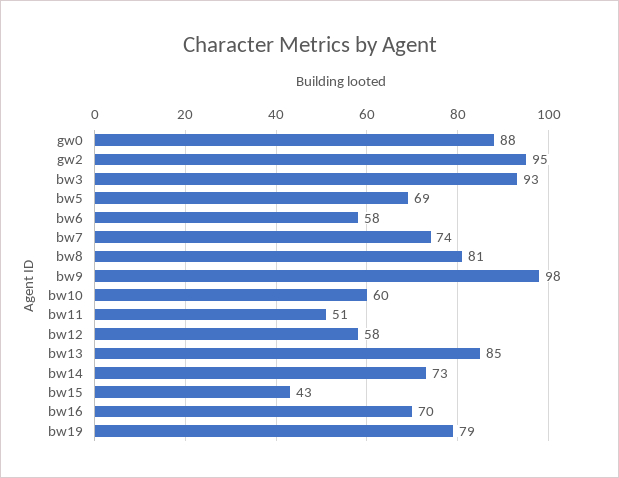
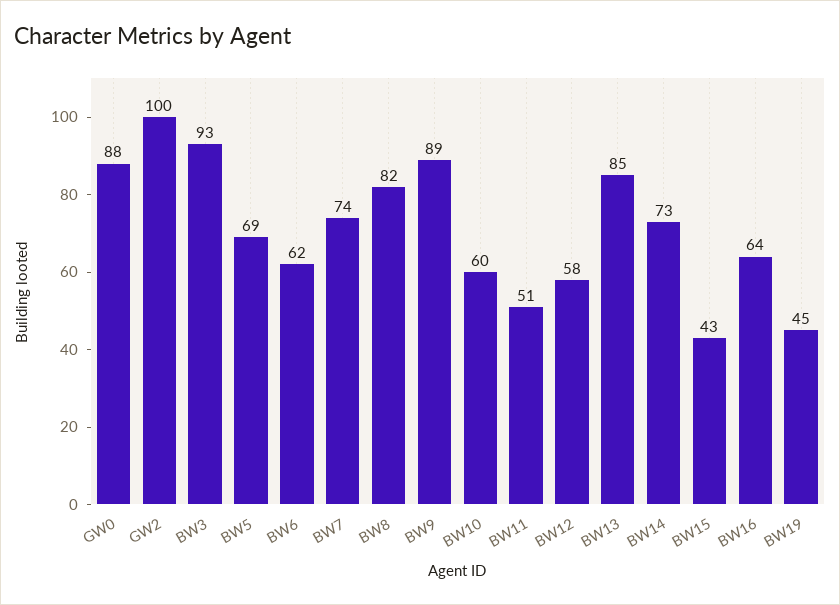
gw2: 95 -> 100
bw6: 58 -> 62
bw8: 81 -> 82
bw9: 98 -> 89
bw16: 70 -> 64
bw19: 79 -> 45

